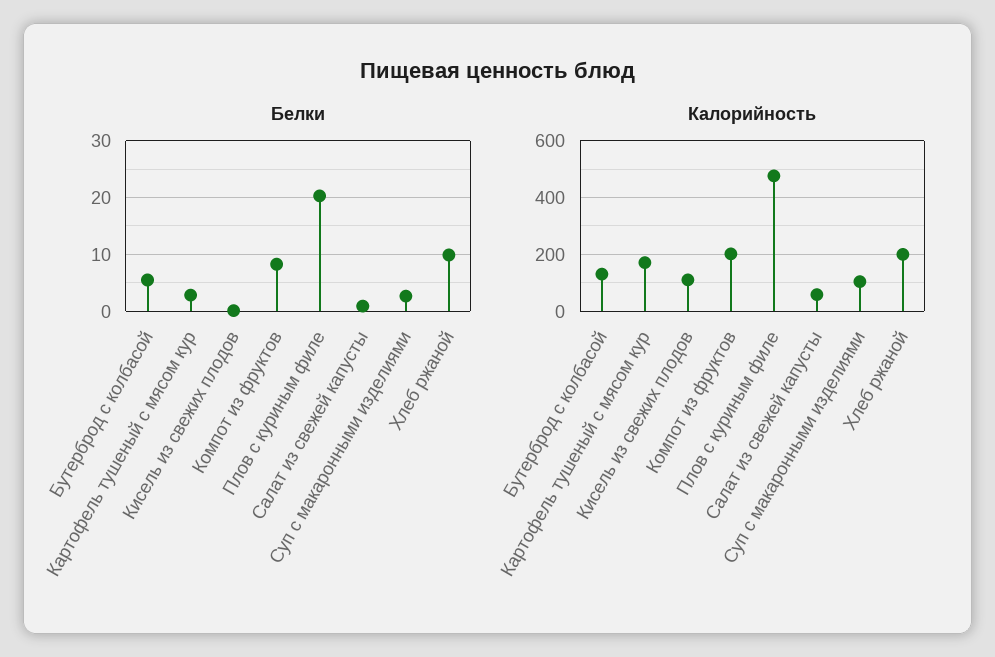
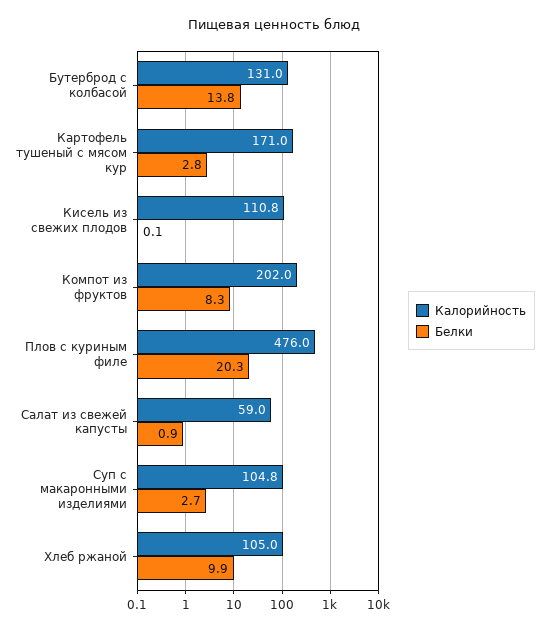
Белки, Бутерброд с колбасой: 6 -> 13.8
Калорийность, Хлеб ржаной: 200 -> 105

